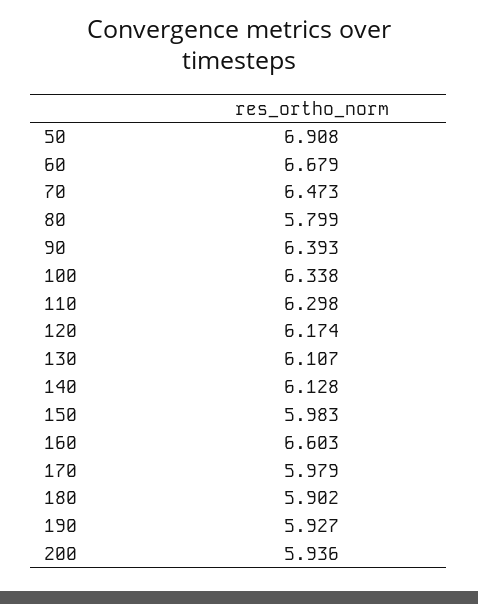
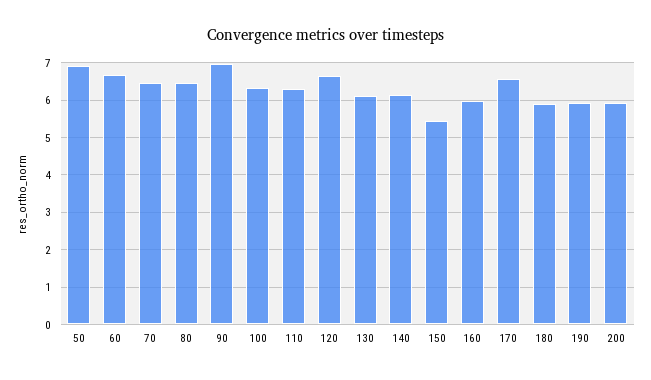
80: 5.799 -> 6.4
90: 6.393 -> 7
120: 6.174 -> 6.6
150: 5.983 -> 5.4
160: 6.603 -> 6
170: 5.979 -> 6.6

